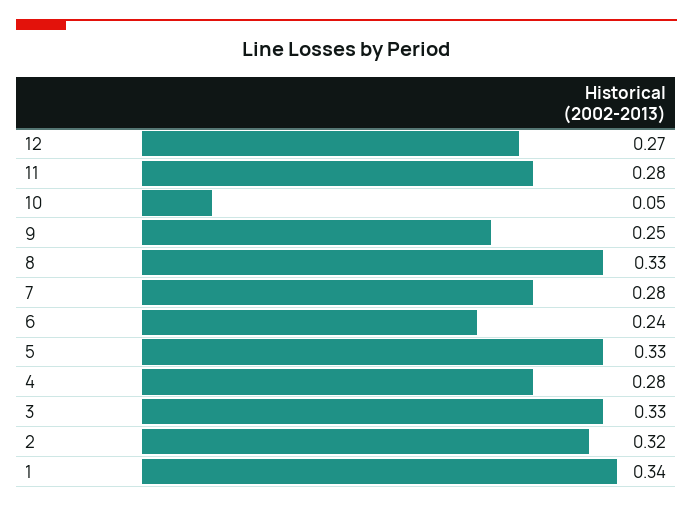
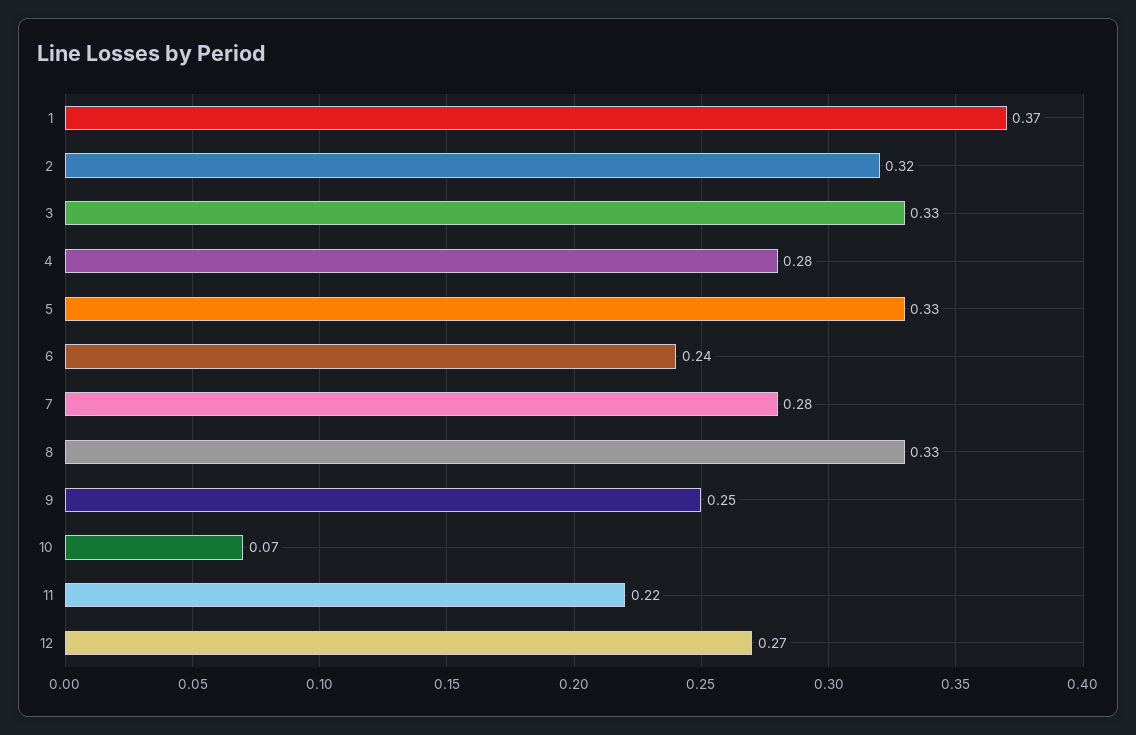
11: 0.28 -> 0.22
10: 0.05 -> 0.07
1: 0.34 -> 0.37

